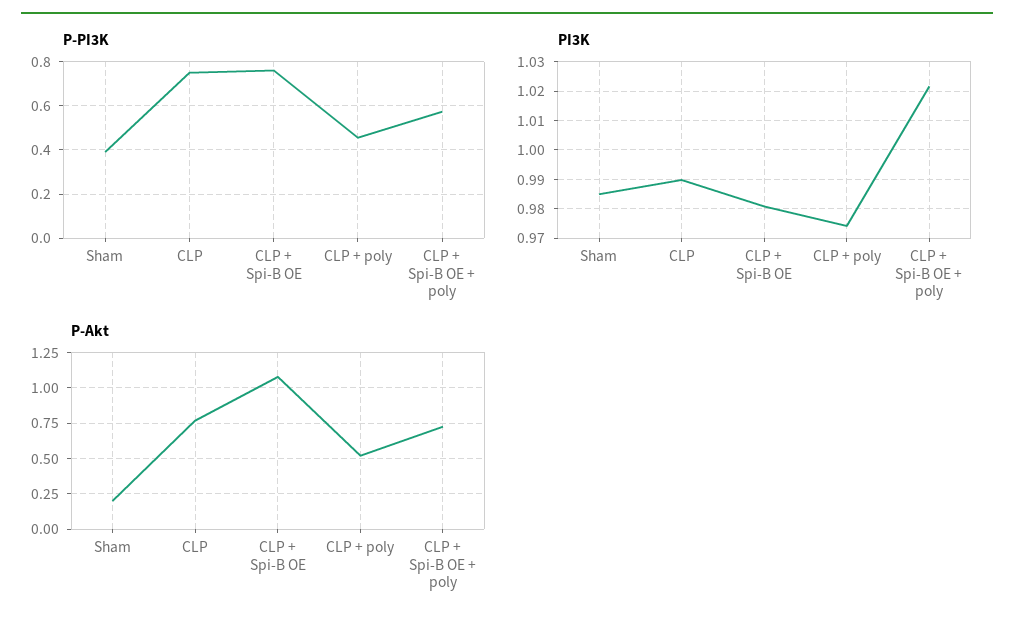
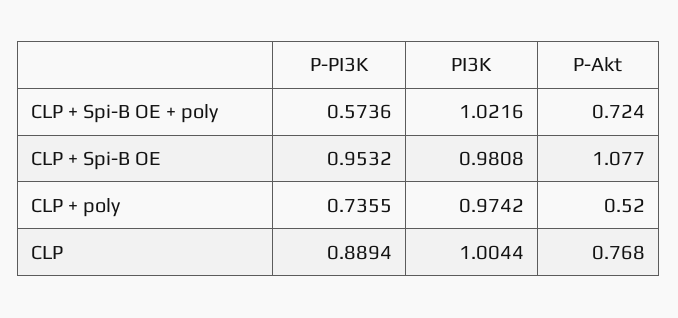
P-PI3K, Sham: 0.4 -> none
P-PI3K, CLP: 0.75 -> 0.8894
P-PI3K, CLP + Spi-B OE: 0.75 -> 0.9532
P-PI3K, CLP + poly: 0.45 -> 0.7355
PI3K, Sham: 0.985 -> none
PI3K, CLP: 0.99 -> 1.0044
P-Akt, Sham: 0.2 -> none

